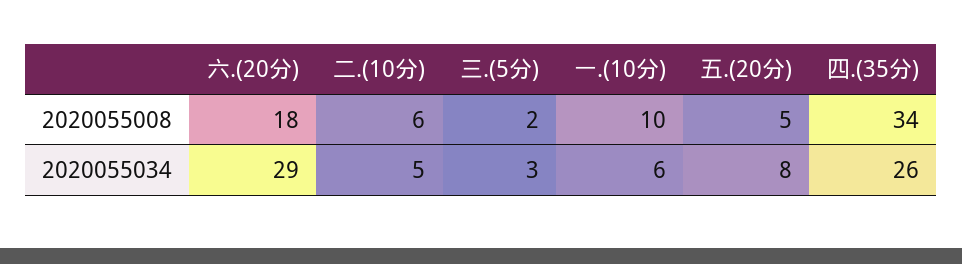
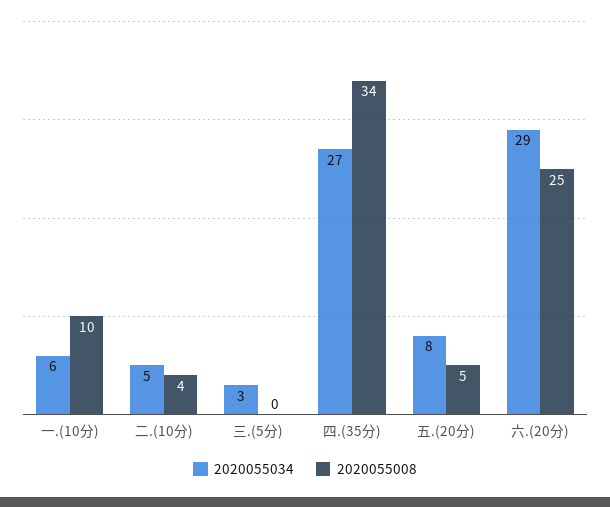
2020055008, 六.(20分): 18 -> 25
2020055008, 二.(10分): 6 -> 4
2020055008, 三.(5分): 2 -> 0
2020055034, 四.(35分): 26 -> 27

